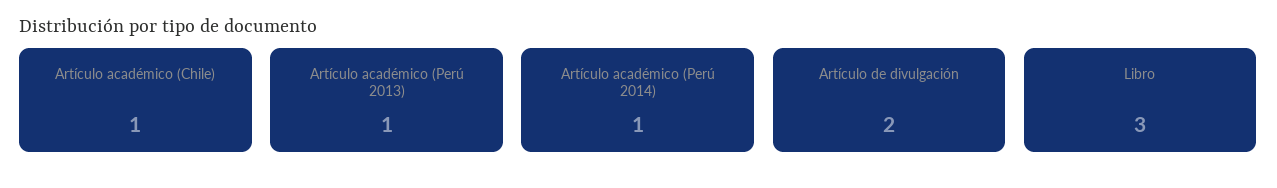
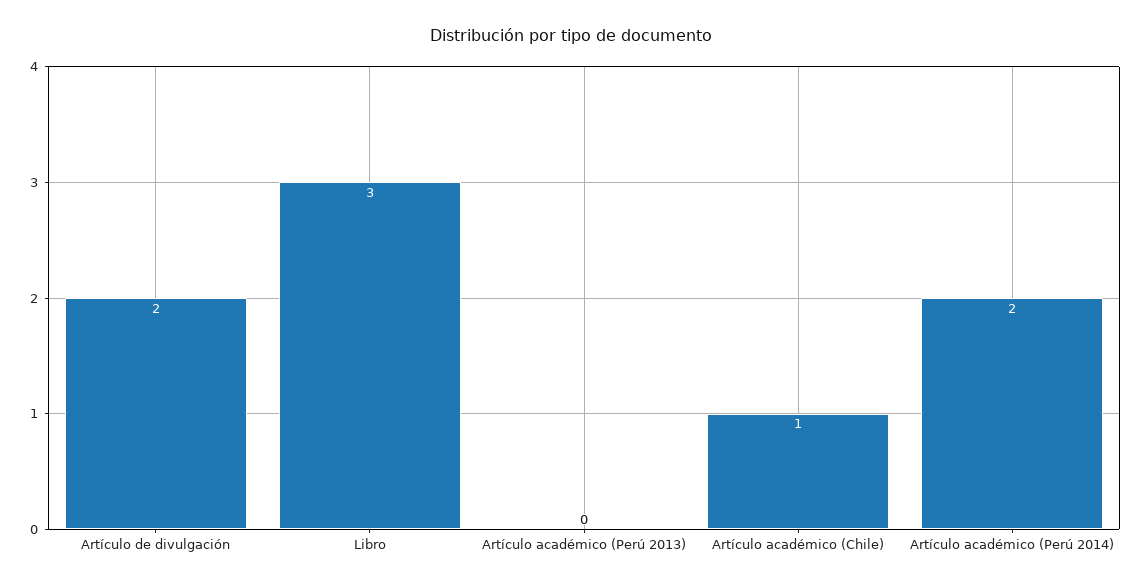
Artículo académico (Perú 2013): 1 -> 0
Artículo académico (Perú 2014): 1 -> 2

